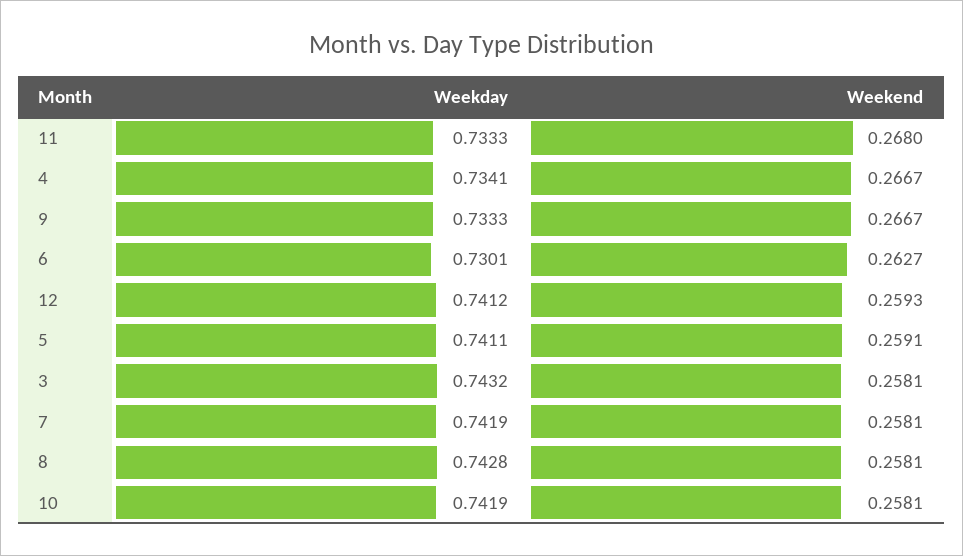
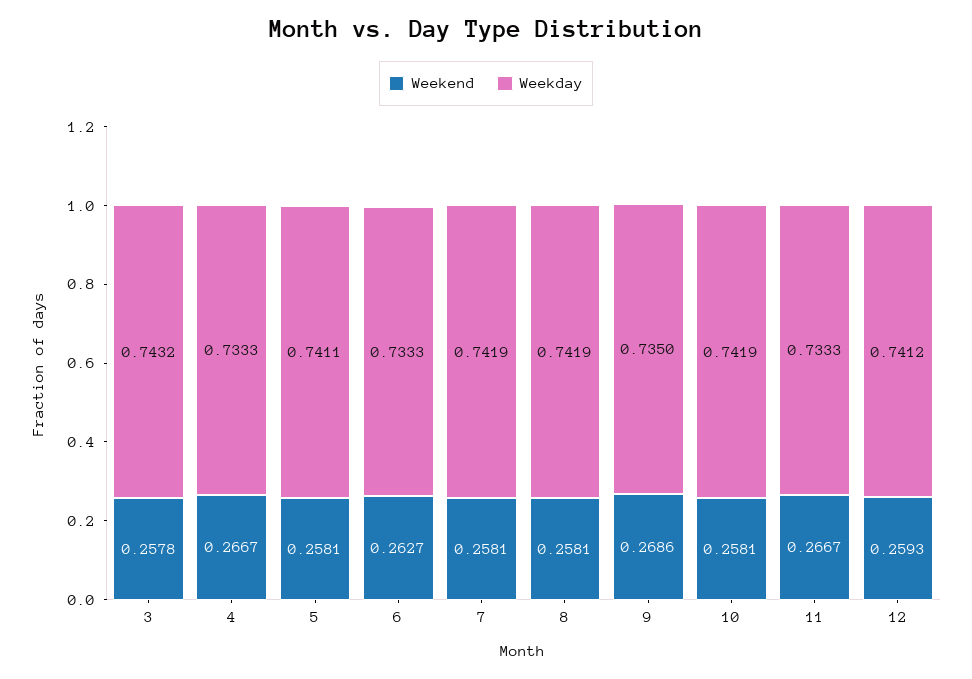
Weekend, 11: 0.268 -> 0.2667
Weekday, 4: 0.7341 -> 0.7333
Weekday, 9: 0.7333 -> 0.735
Weekend, 9: 0.2667 -> 0.2686
Weekday, 6: 0.7301 -> 0.7333
Weekend, 5: 0.2591 -> 0.2581
Weekend, 3: 0.2581 -> 0.2578
Weekday, 8: 0.7428 -> 0.7419

